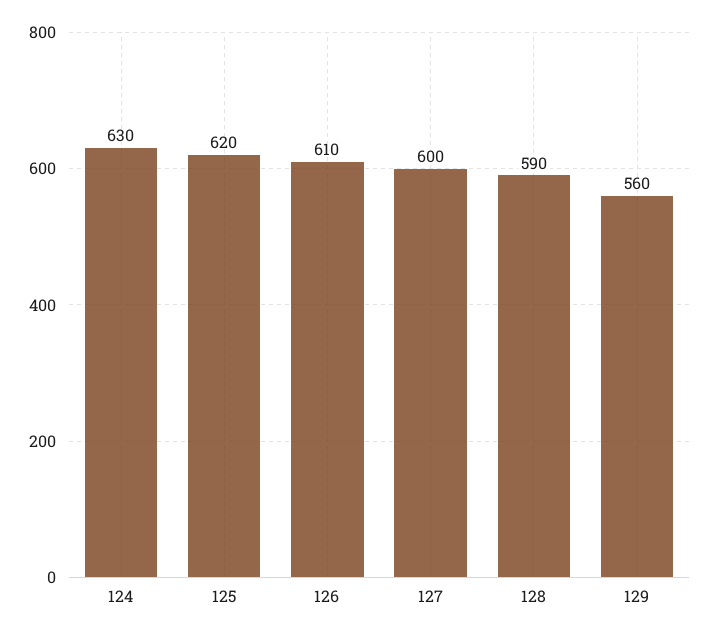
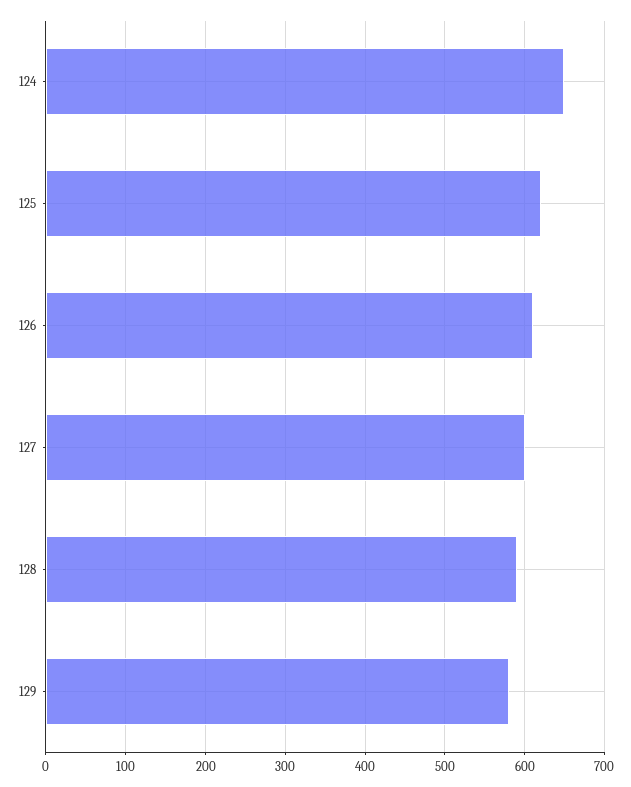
124: 630 -> 650
129: 560 -> 580

